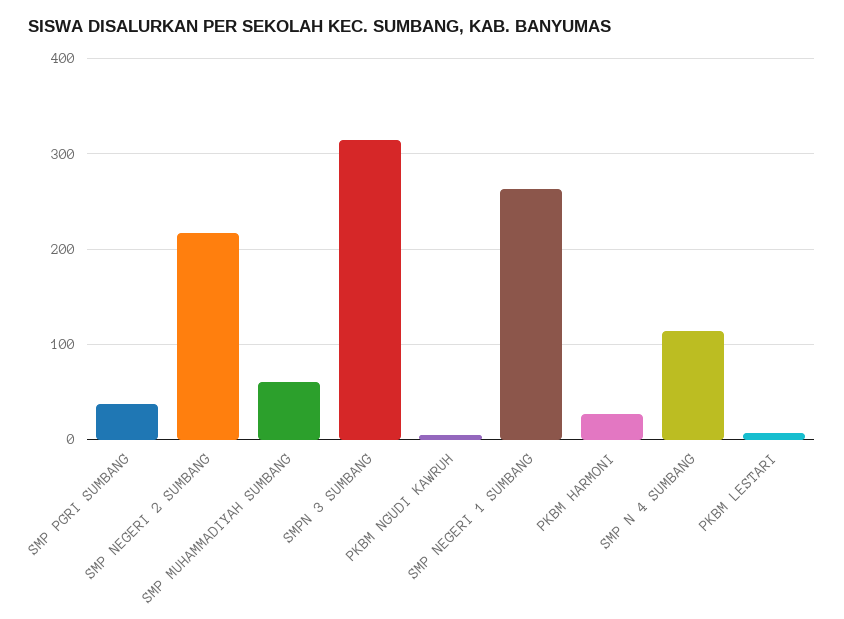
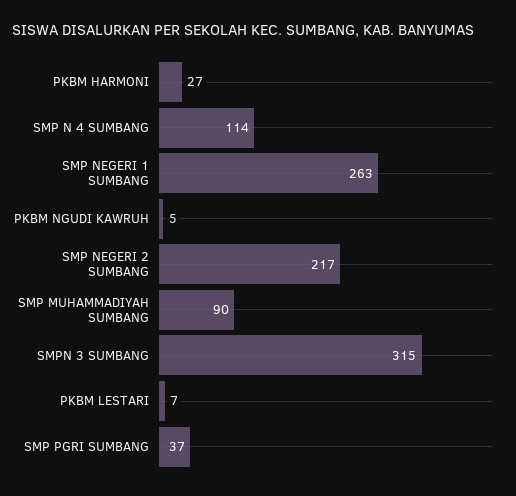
SMP MUHAMMADIYAH SUMBANG: 60 -> 90

